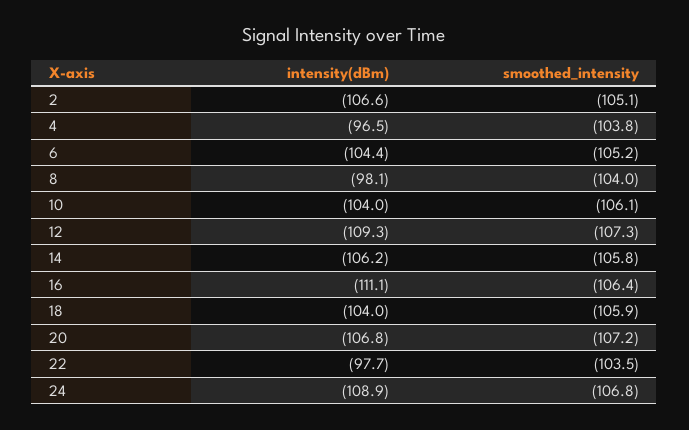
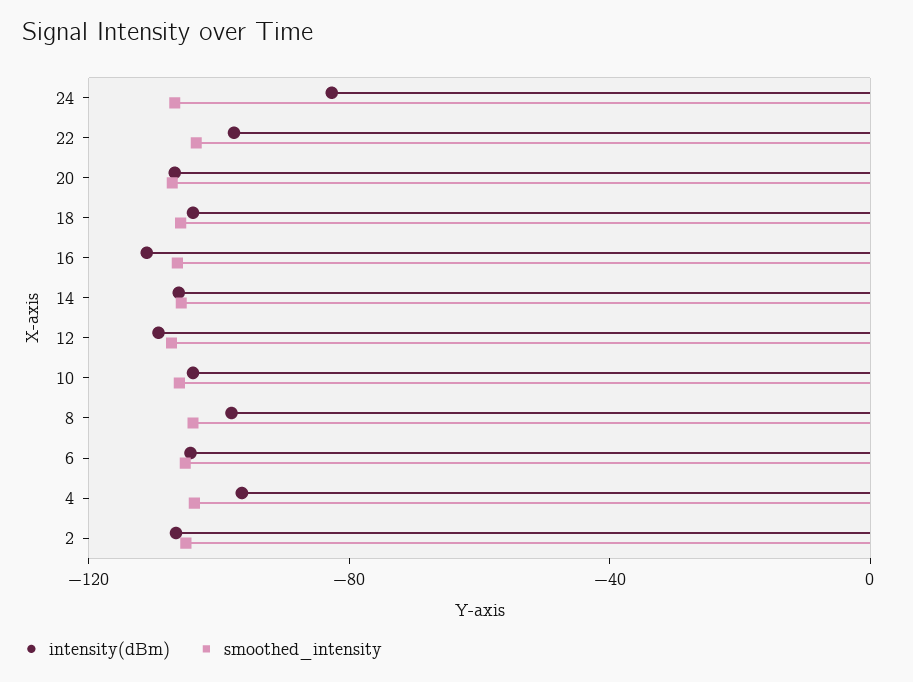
intensity(dBm), 24: -108.9 -> -80

